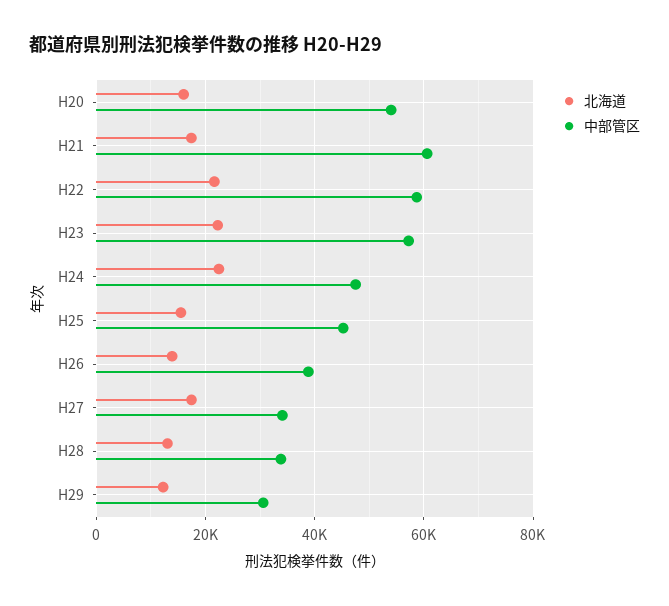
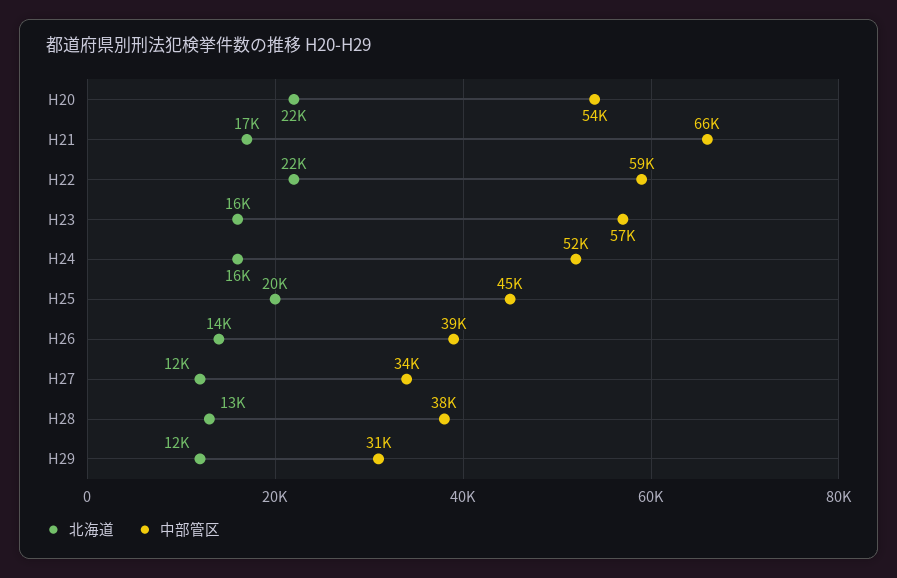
北海道, H20: 16000 -> 22000
中部管区, H21: 60000 -> 66000
北海道, H23: 22000 -> 16000
北海道, H24: 22000 -> 16000
中部管区, H24: 48000 -> 52000
北海道, H25: 16000 -> 20000
北海道, H27: 18000 -> 12000
中部管区, H28: 34000 -> 38000

